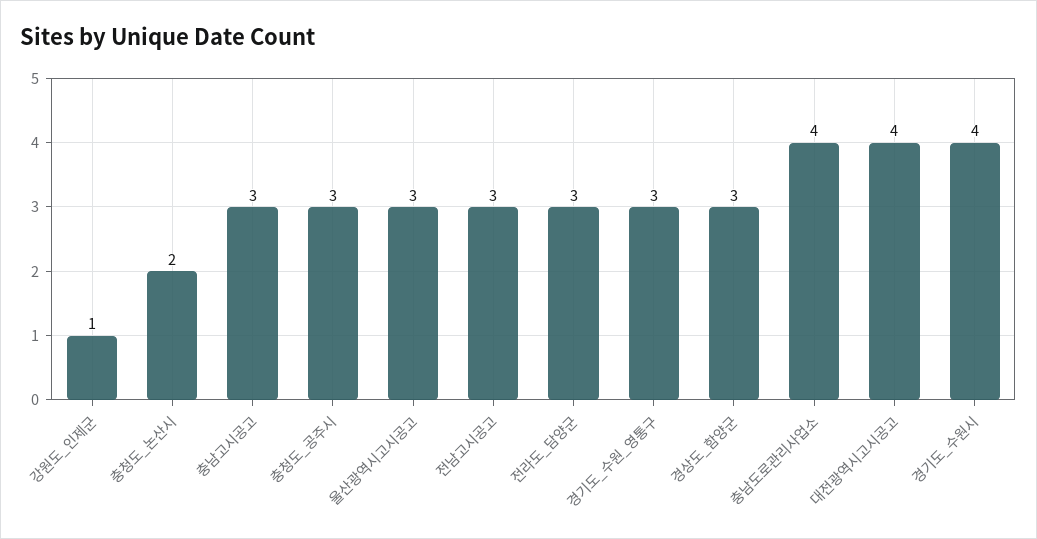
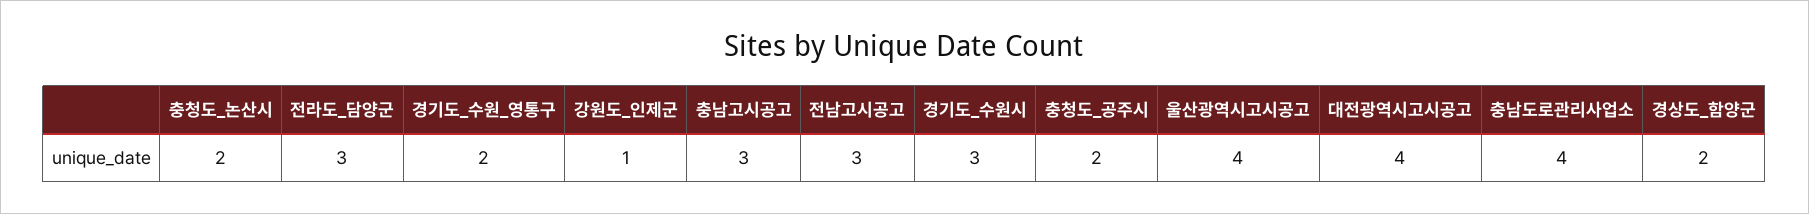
충청도_공주시: 3 -> 2
울산광역시고시공고: 3 -> 4
경기도_수원_영통구: 3 -> 2
경상도_함양군: 3 -> 2
경기도_수원시: 4 -> 3

